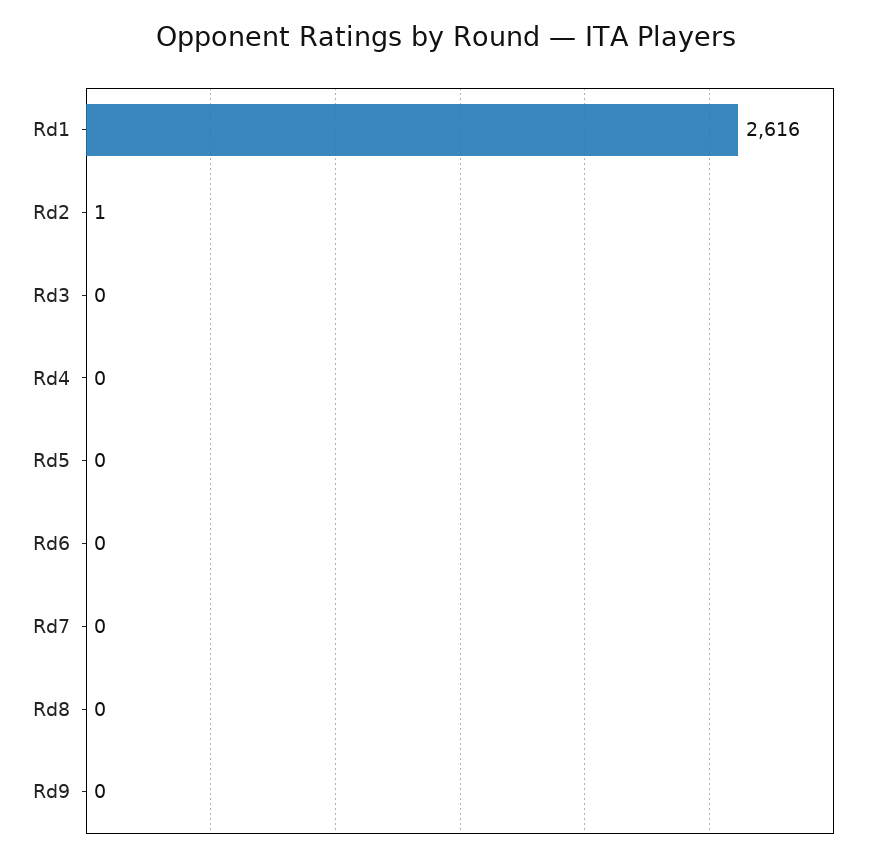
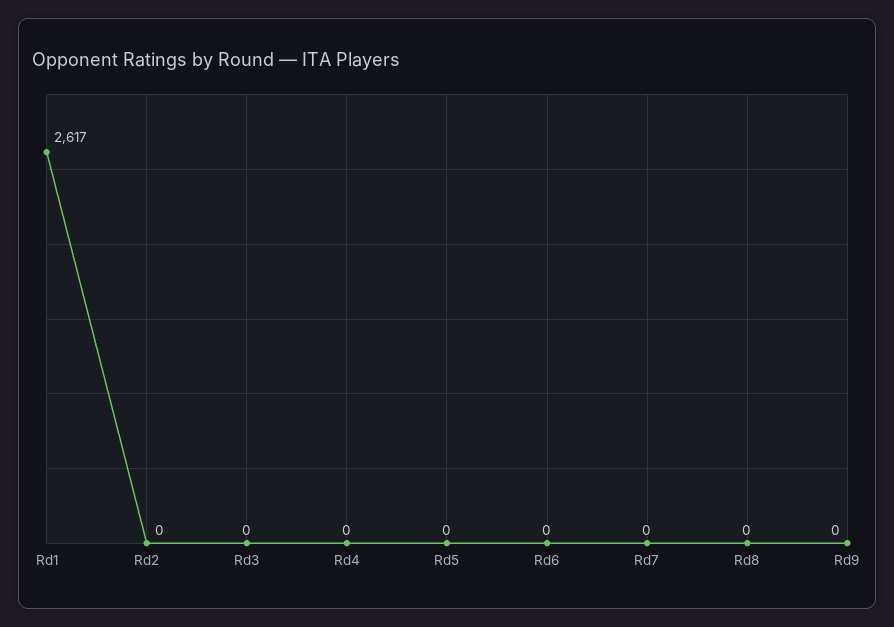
Rd1: 2616 -> 2617
Rd2: 1 -> 0

